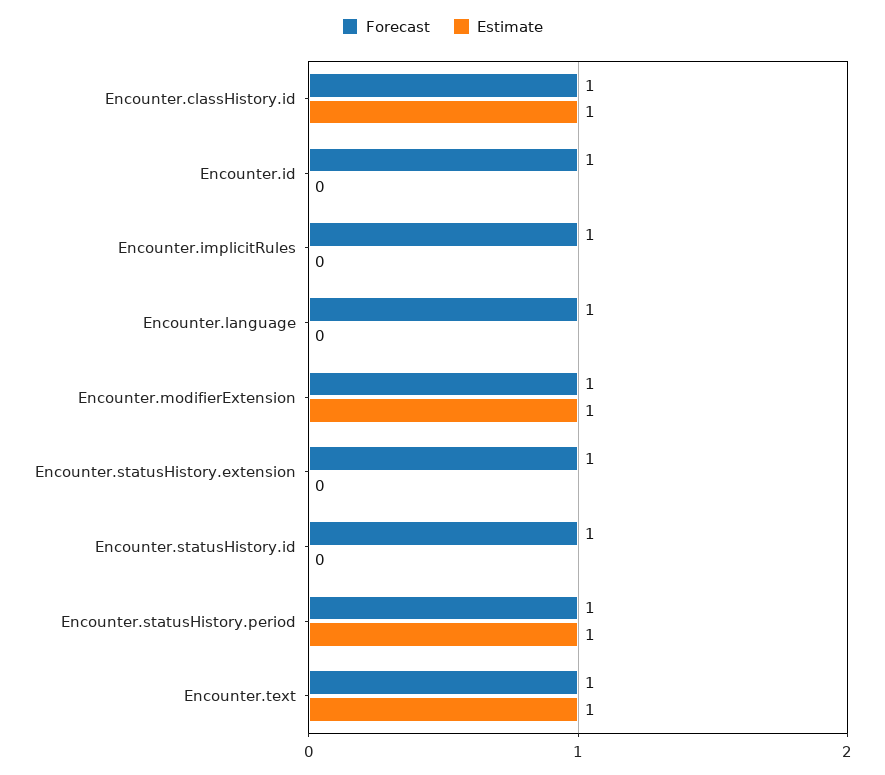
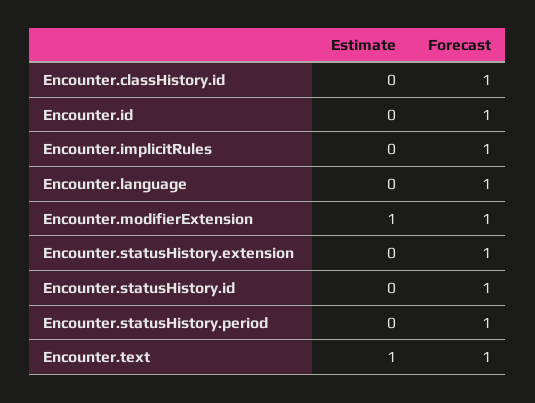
Estimate, Encounter.classHistory.id: 1 -> 0
Estimate, Encounter.statusHistory.period: 1 -> 0

